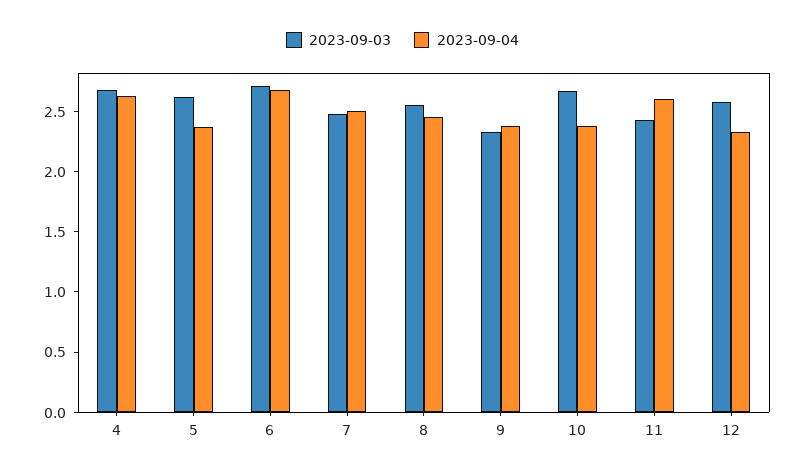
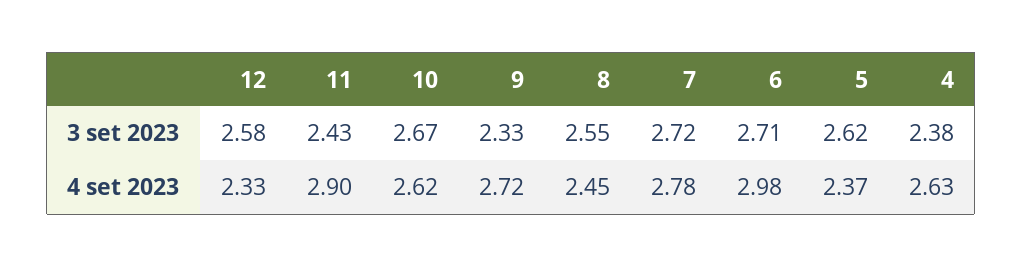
2023-09-03, 4: 2.7 -> 2.38
2023-09-04, 6: 2.7 -> 2.98
2023-09-03, 7: 2.5 -> 2.72
2023-09-04, 7: 2.5 -> 2.78
2023-09-04, 9: 2.4 -> 2.72
2023-09-04, 10: 2.4 -> 2.62
2023-09-04, 11: 2.6 -> 2.9

